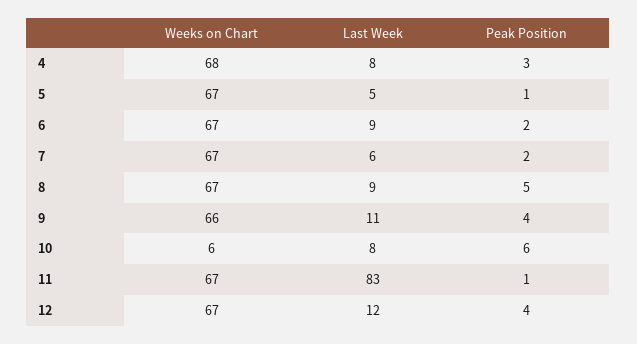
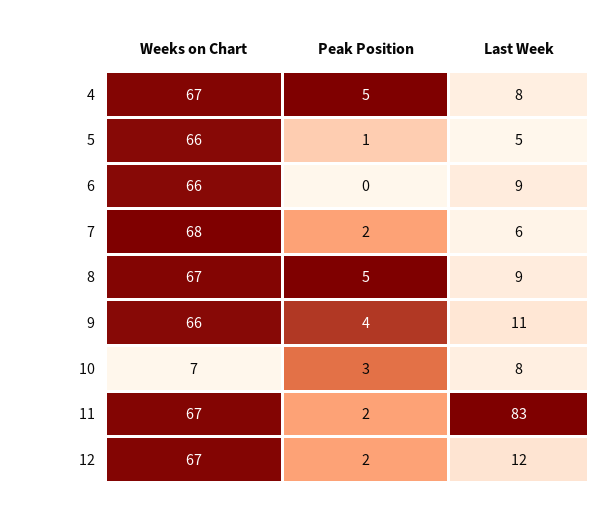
Weeks on Chart, 4: 68 -> 67
Peak Position, 4: 3 -> 5
Weeks on Chart, 5: 67 -> 66
Weeks on Chart, 6: 67 -> 66
Peak Position, 6: 2 -> 0
Weeks on Chart, 7: 67 -> 68
Weeks on Chart, 10: 6 -> 7
Peak Position, 10: 6 -> 3
Peak Position, 11: 1 -> 2
Peak Position, 12: 4 -> 2

